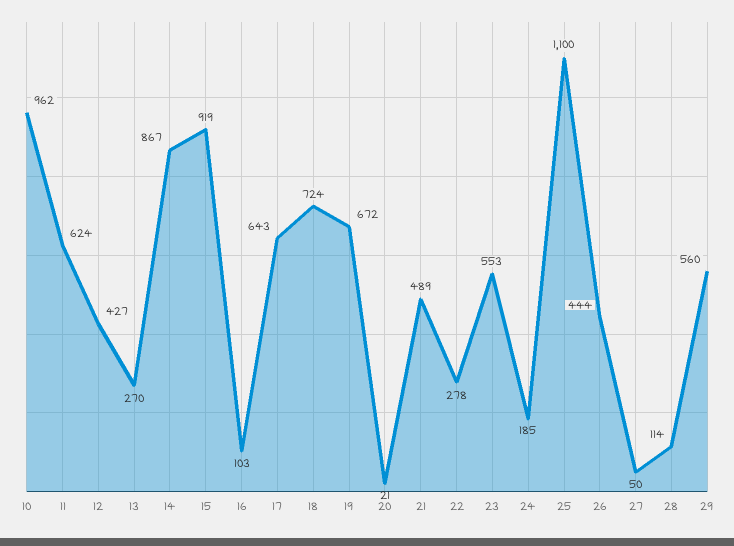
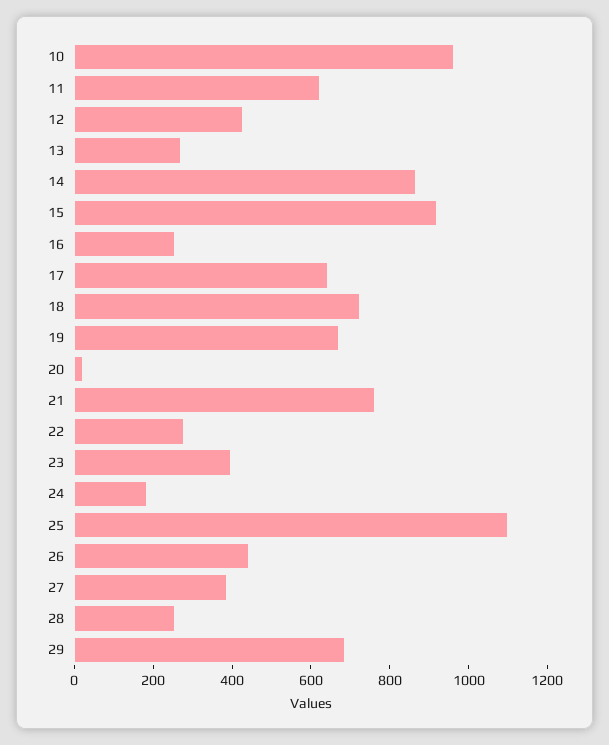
16: 103 -> 250
21: 489 -> 750
23: 553 -> 400
27: 50 -> 400
28: 114 -> 250
29: 560 -> 700

